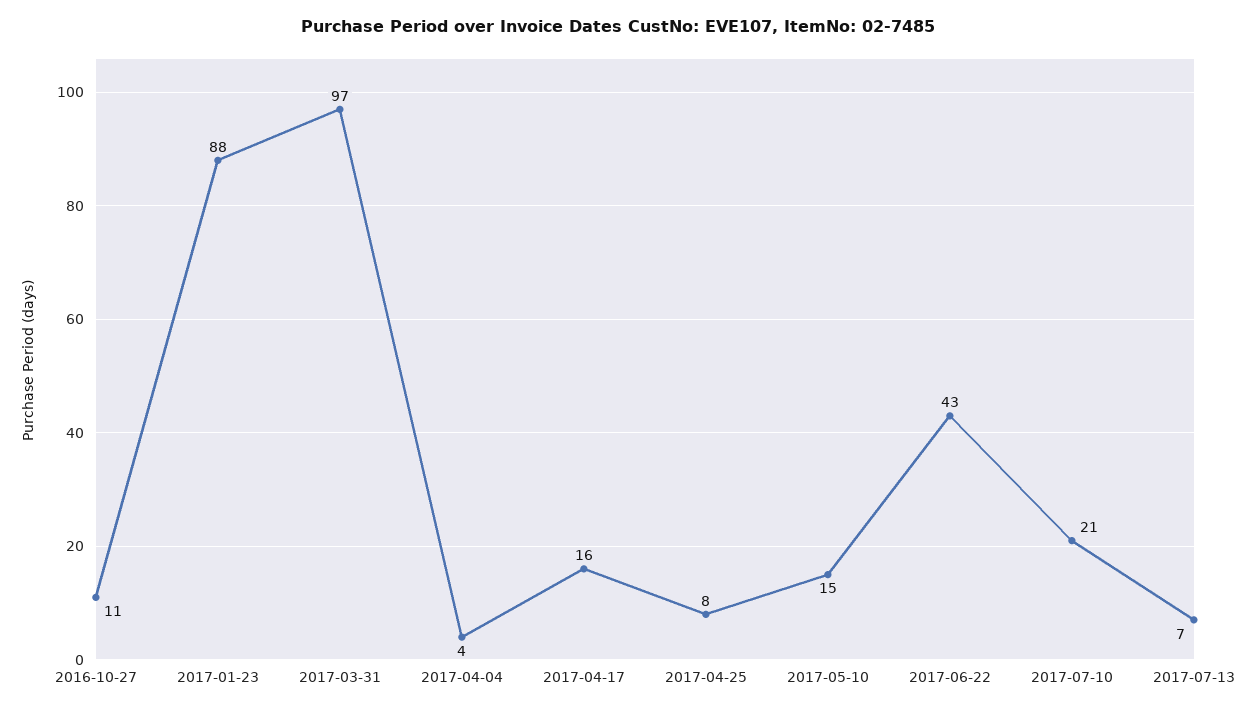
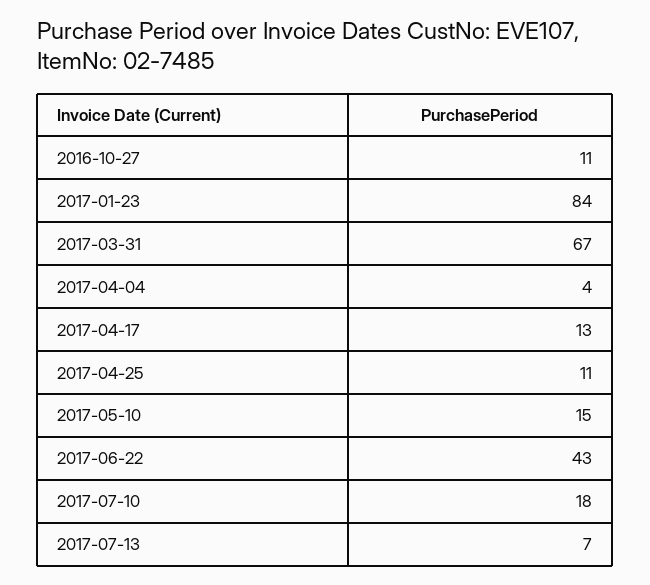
2017-01-23: 88 -> 84
2017-03-31: 97 -> 67
2017-04-17: 16 -> 13
2017-04-25: 8 -> 11
2017-07-10: 21 -> 18

